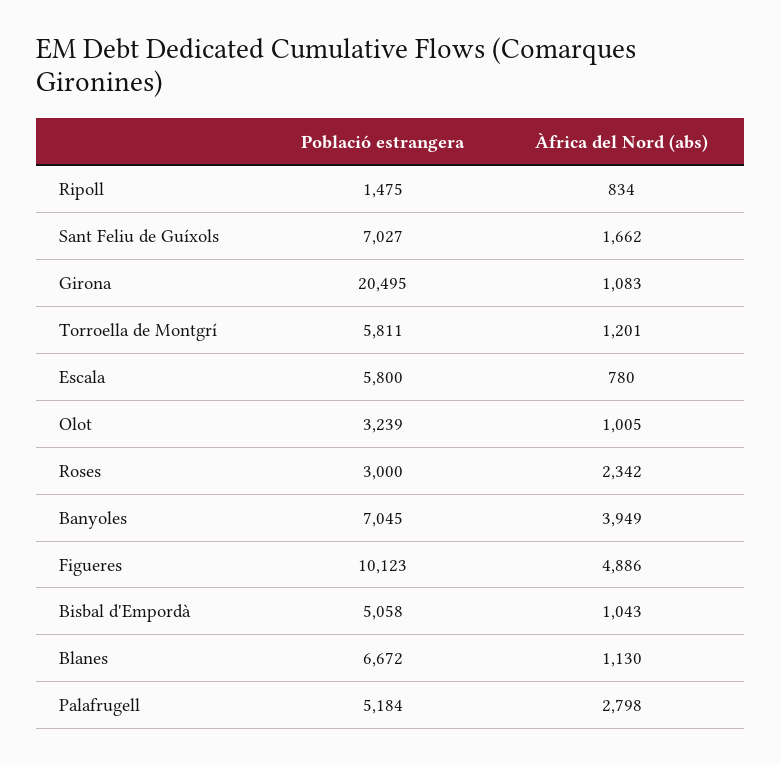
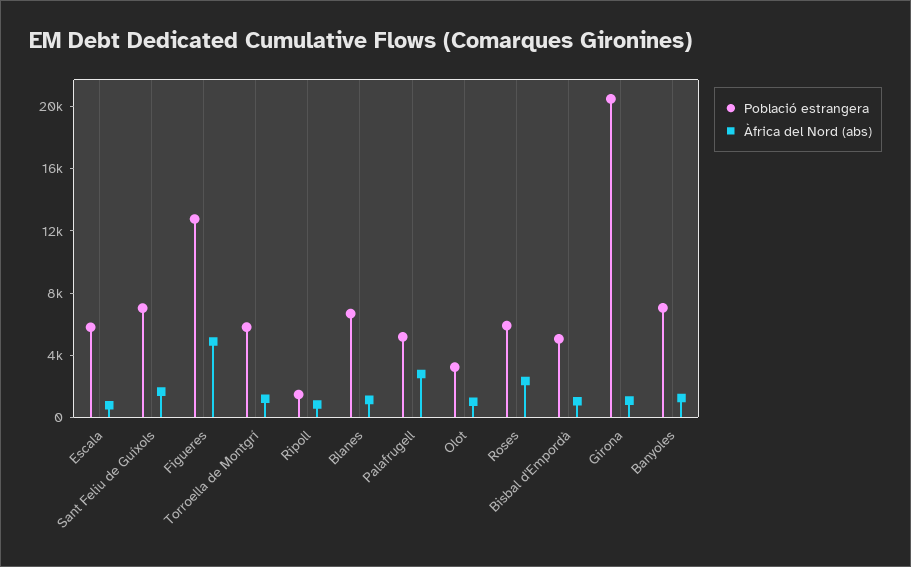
Població estrangera, Roses: 3000 -> 6000
Àfrica del Nord (abs), Banyoles: 3949 -> 1000
Població estrangera, Figueres: 10123 -> 13000

